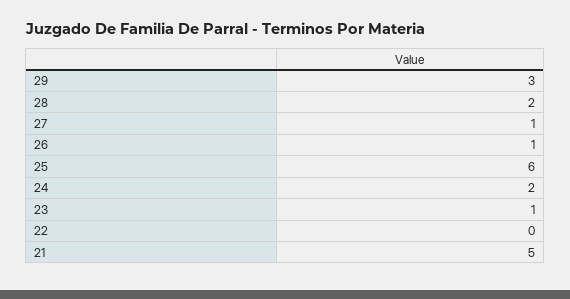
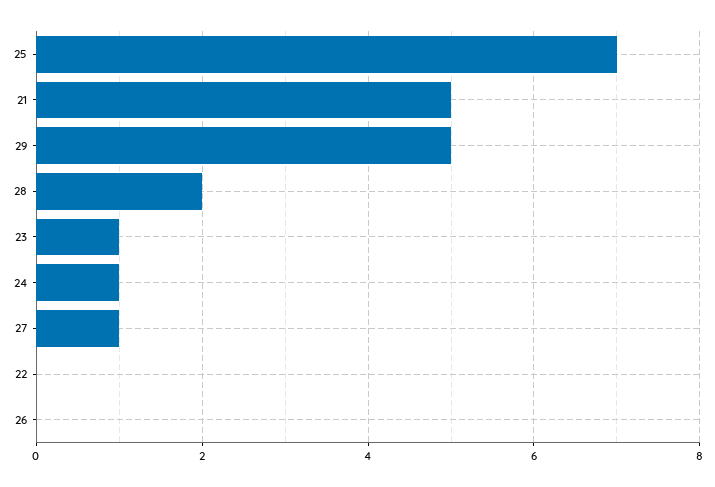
29: 3 -> 5
26: 1 -> 0
25: 6 -> 7
24: 2 -> 1

